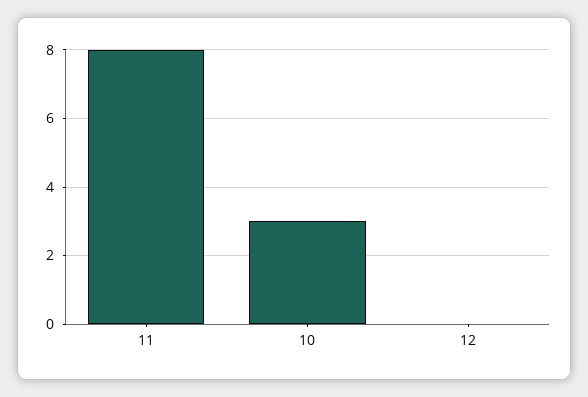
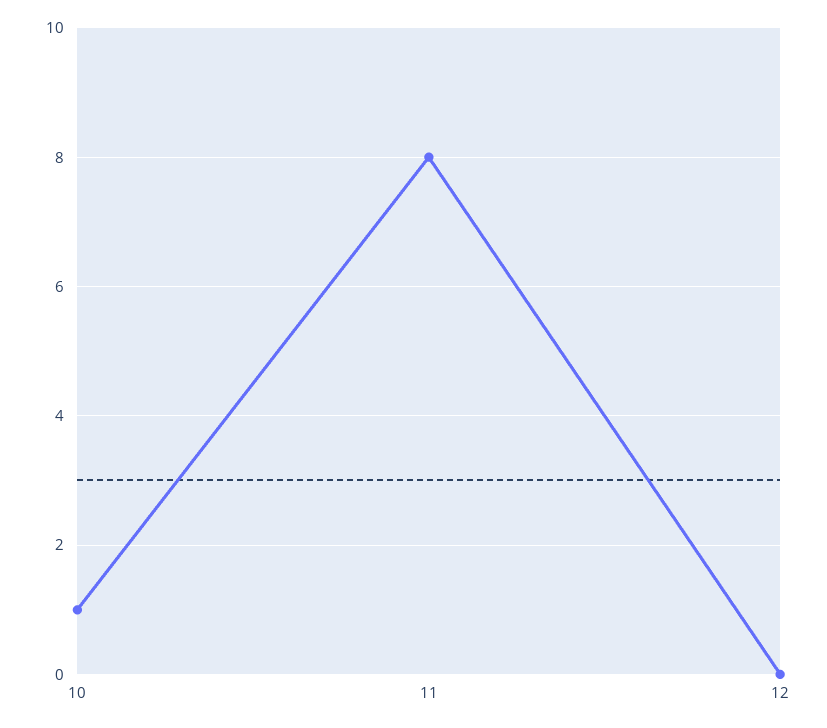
10: 3 -> 1

